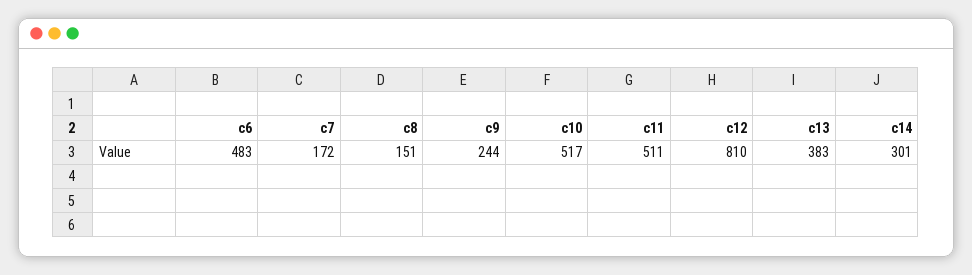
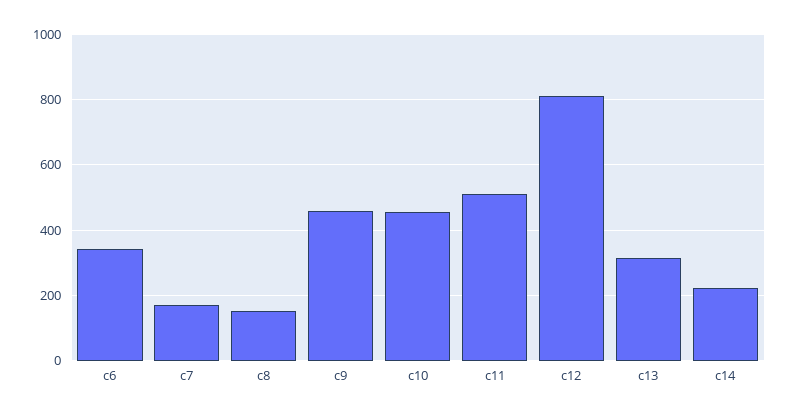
c6: 483 -> 340
c9: 244 -> 460
c10: 517 -> 460
c13: 383 -> 320
c14: 301 -> 220

